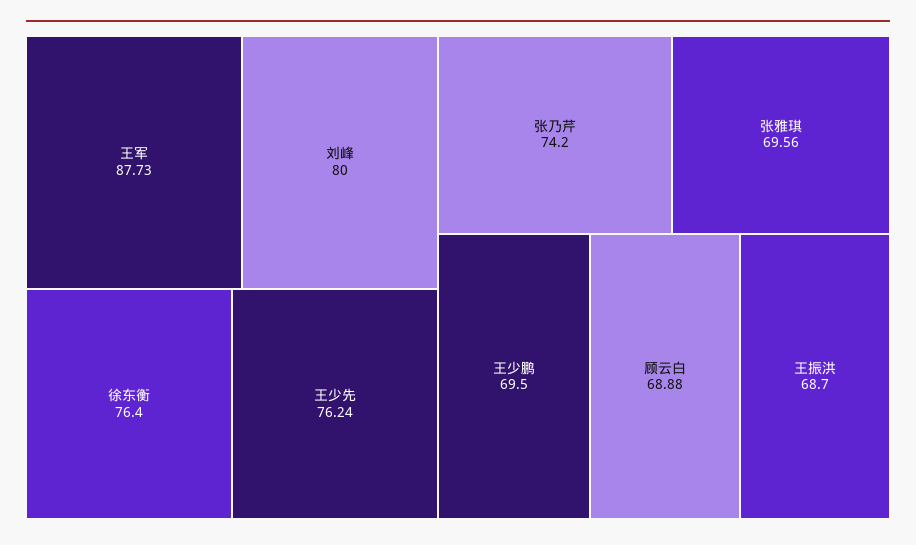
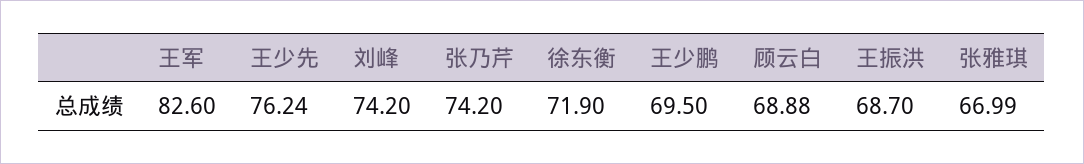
王军: 87.73 -> 82.6
刘峰: 80 -> 74.2
徐东衡: 76.4 -> 71.9
张雅琪: 69.56 -> 66.99

